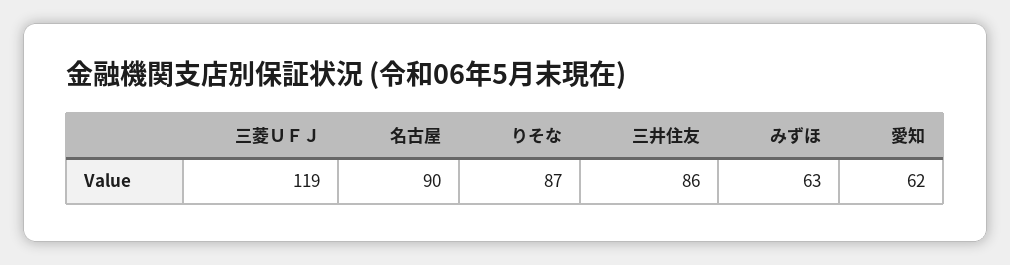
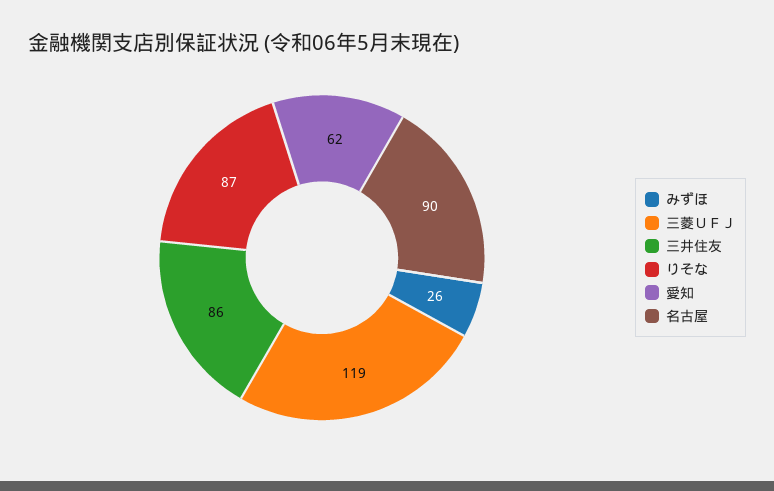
みずほ: 63 -> 26

